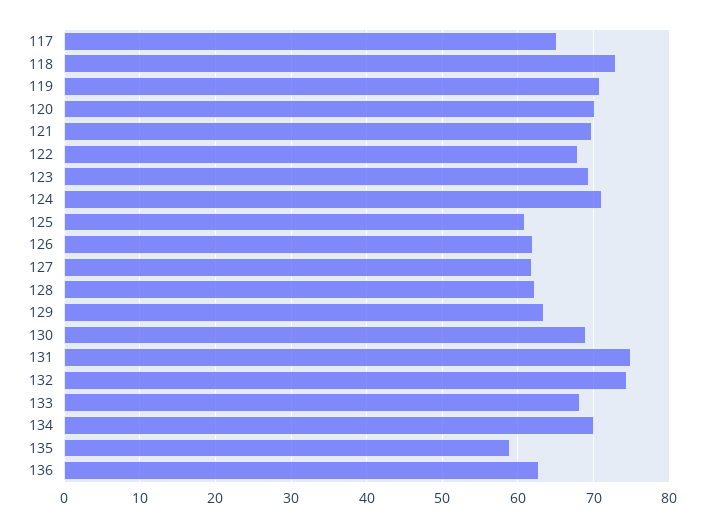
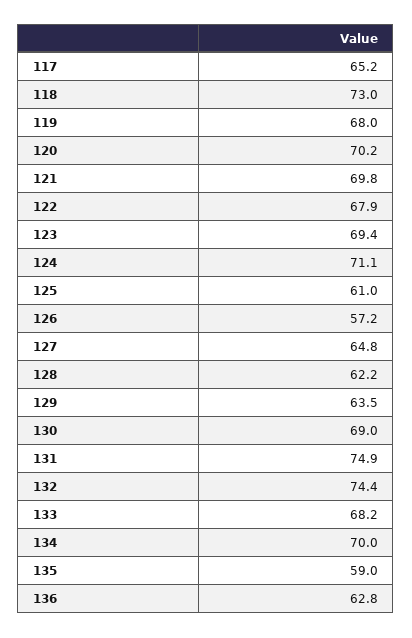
119: 71 -> 68
126: 62 -> 57.2
127: 62 -> 64.8

